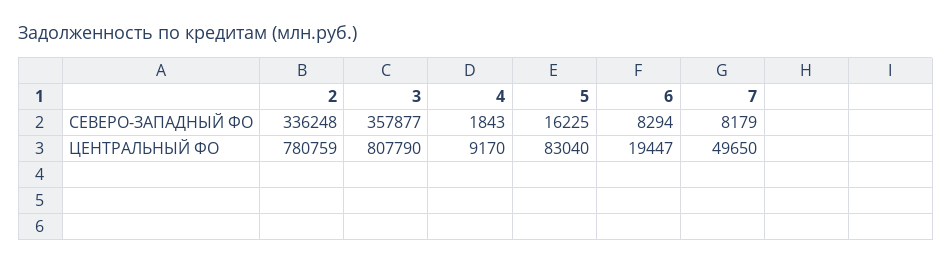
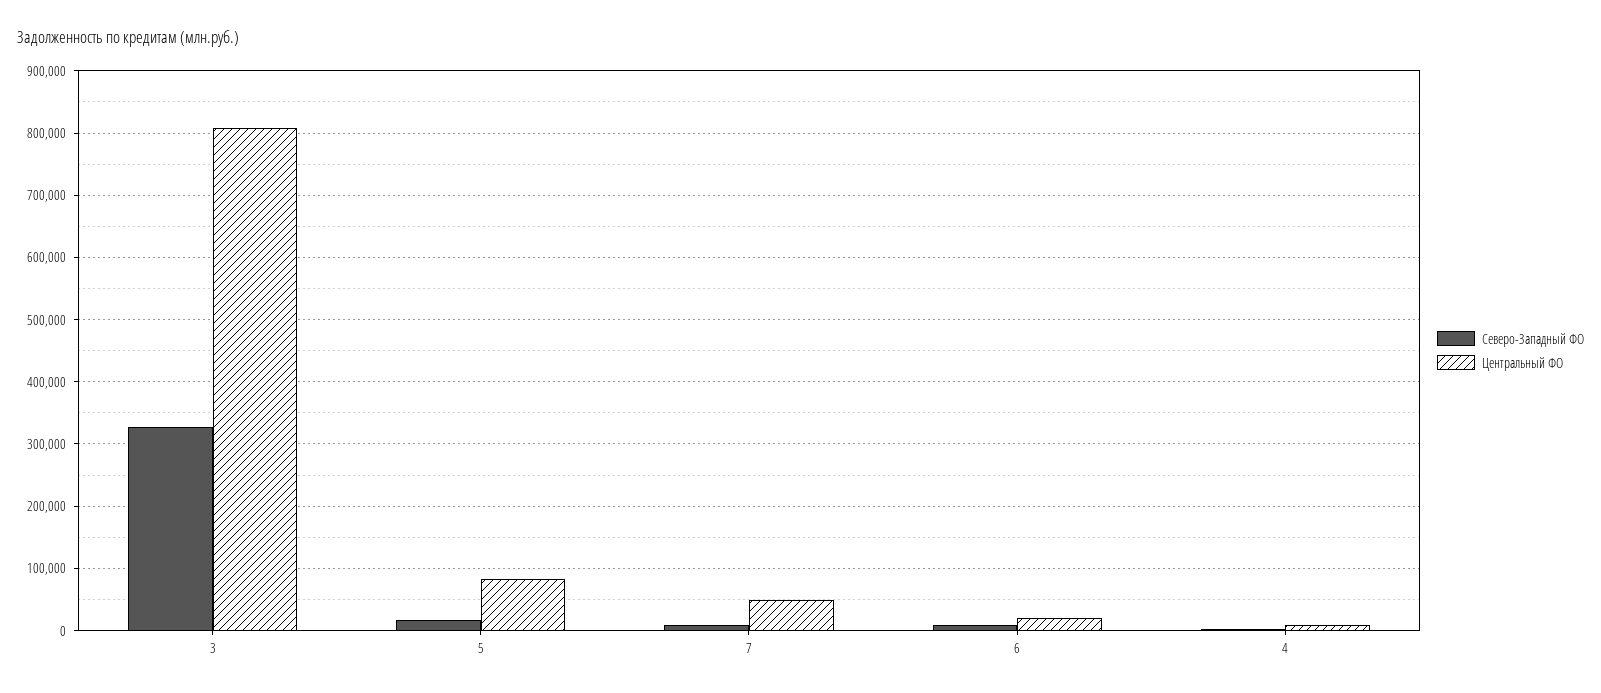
СЕВЕРО-ЗАПАДНЫЙ ФО, 2: 336248 -> none
СЕВЕРО-ЗАПАДНЫЙ ФО, 3: 357877 -> 330000
ЦЕНТРАЛЬНЫЙ ФО, 2: 780759 -> none

